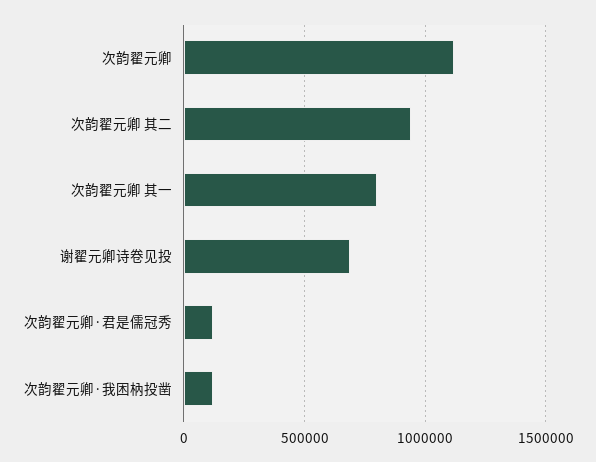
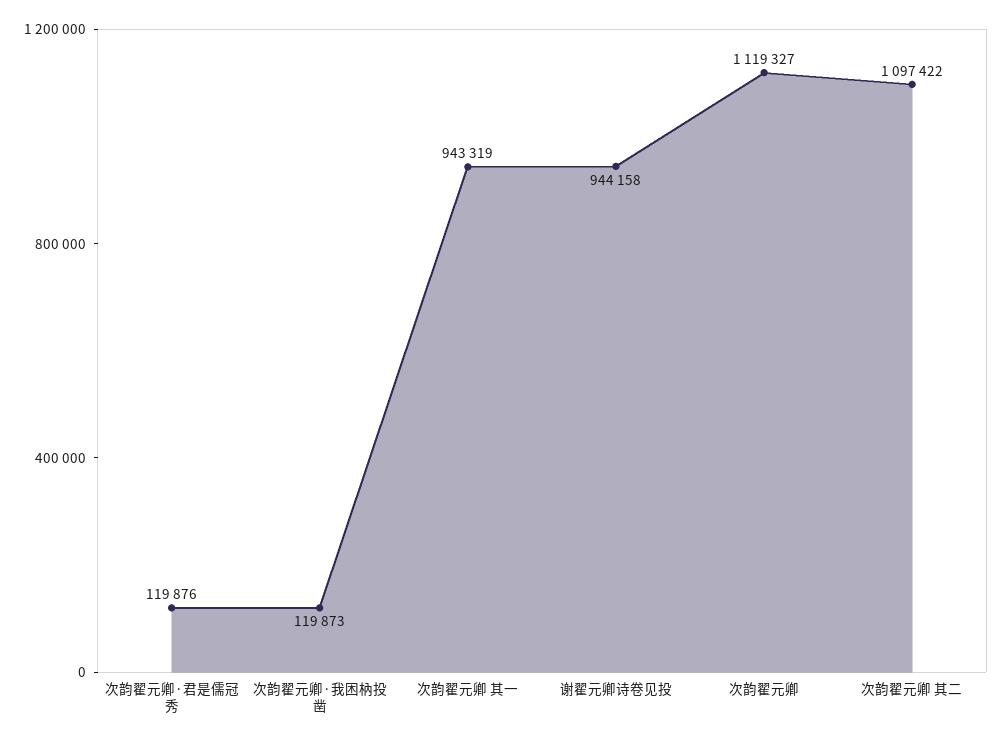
次韵翟元卿 其二: 950000 -> 1097422
次韵翟元卿 其一: 800000 -> 943319
谢翟元卿诗卷见投: 700000 -> 944158

